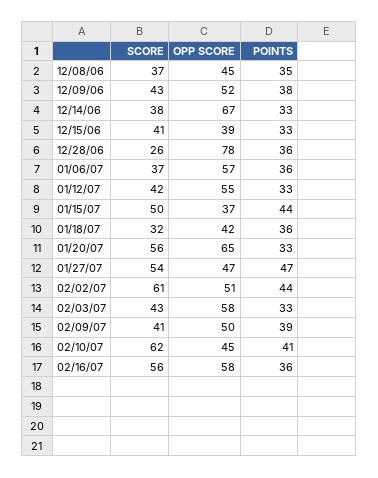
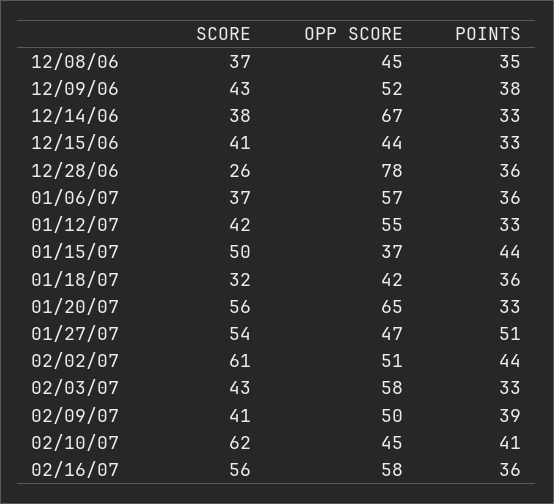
OPP SCORE, 12/15/06: 39 -> 44
POINTS, 01/27/07: 47 -> 51

